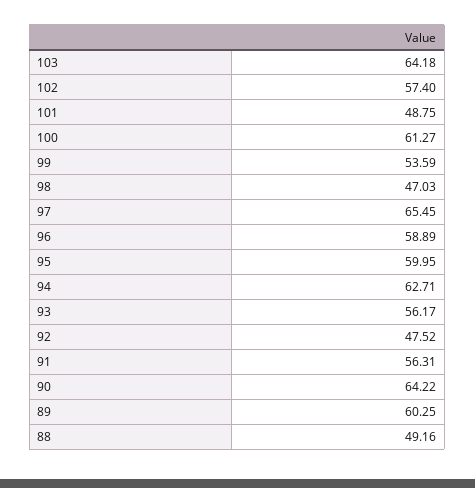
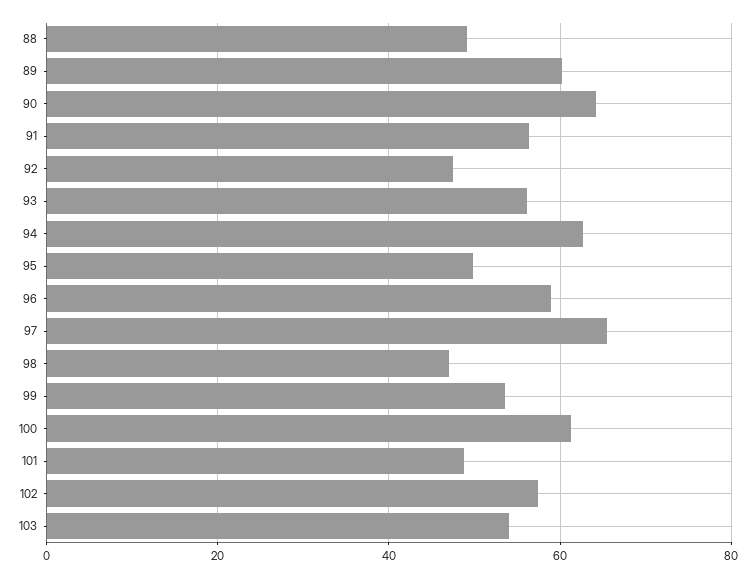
103: 64.18 -> 54
95: 59.95 -> 50

